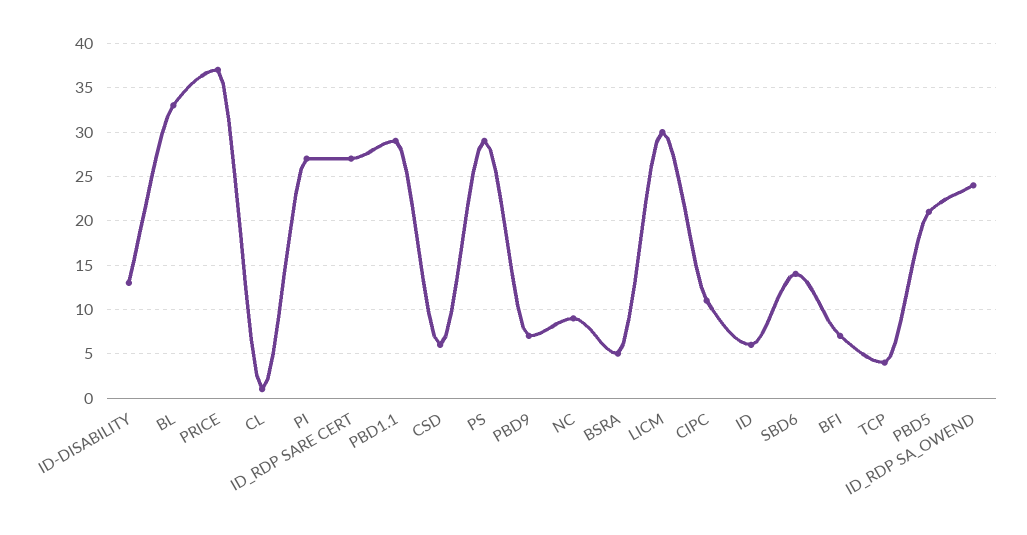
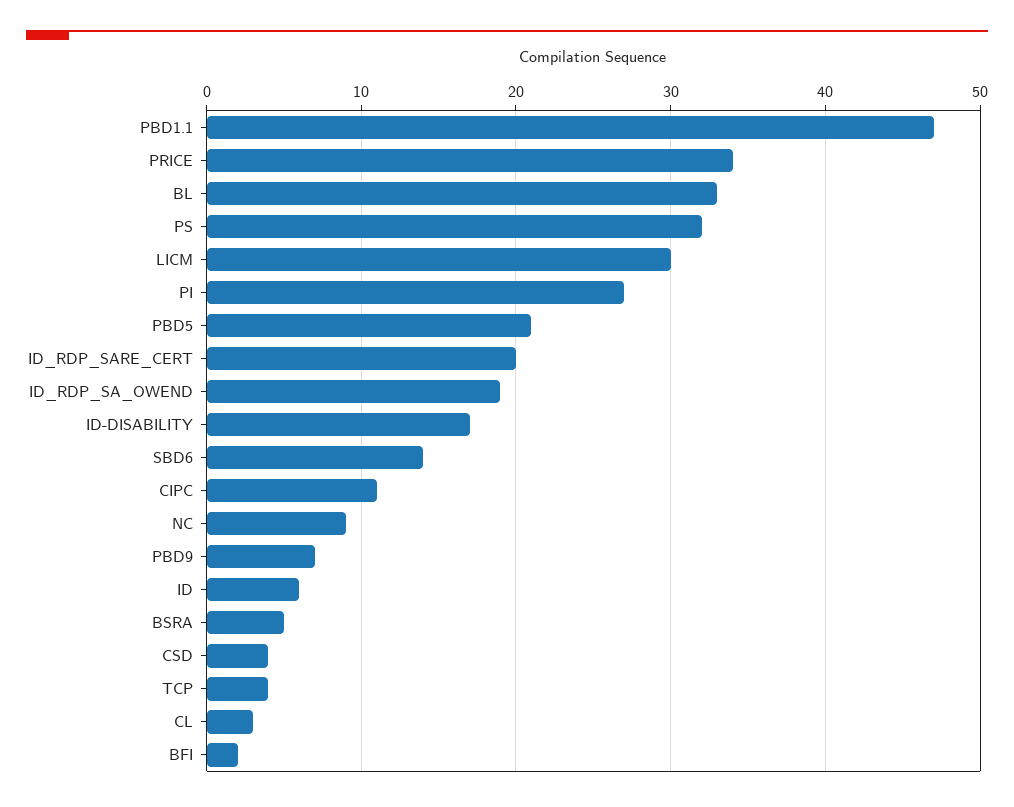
ID-DISABILITY: 13 -> 17
PRICE: 37 -> 34
CL: 1 -> 3
ID_RDP SARE CERT: 27 -> 20
PBD1.1: 29 -> 47
CSD: 6 -> 4
PS: 29 -> 32
BFI: 7 -> 2
ID_RDP SA_OWEND: 24 -> 19

